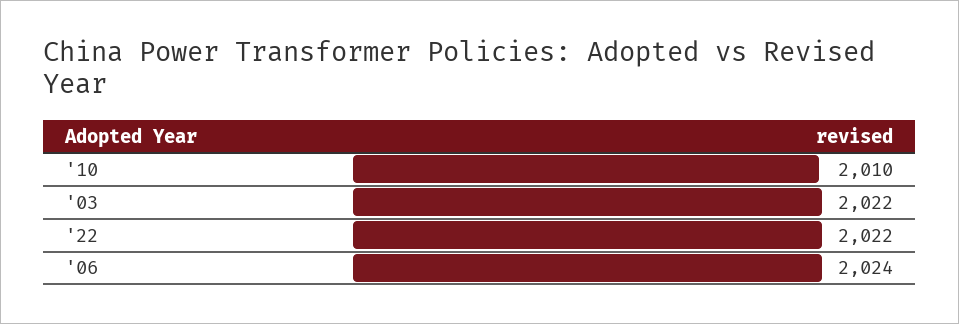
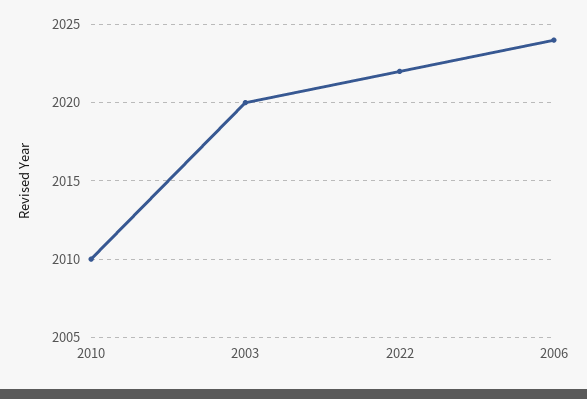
'03: 2022 -> 2020

